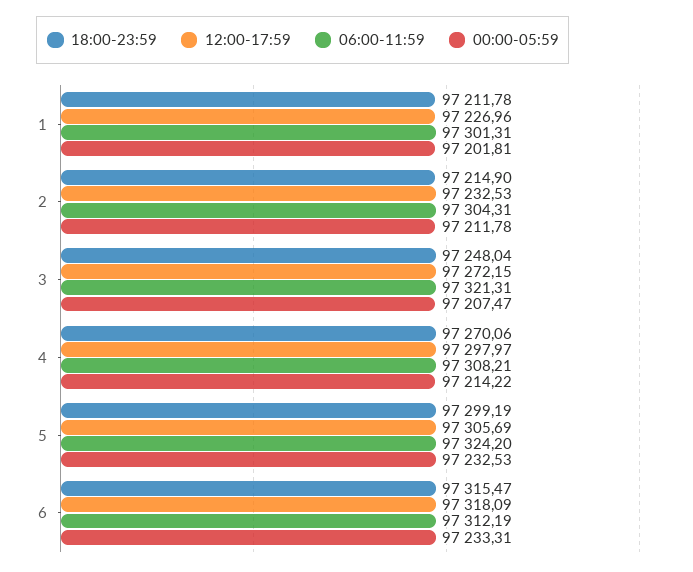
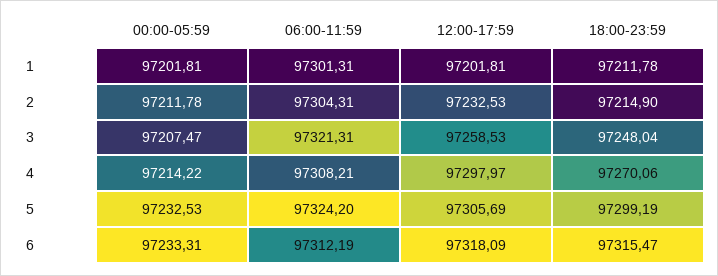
12:00-17:59, 1: 97226.96 -> 97201.81
12:00-17:59, 3: 97272.15 -> 97258.53

